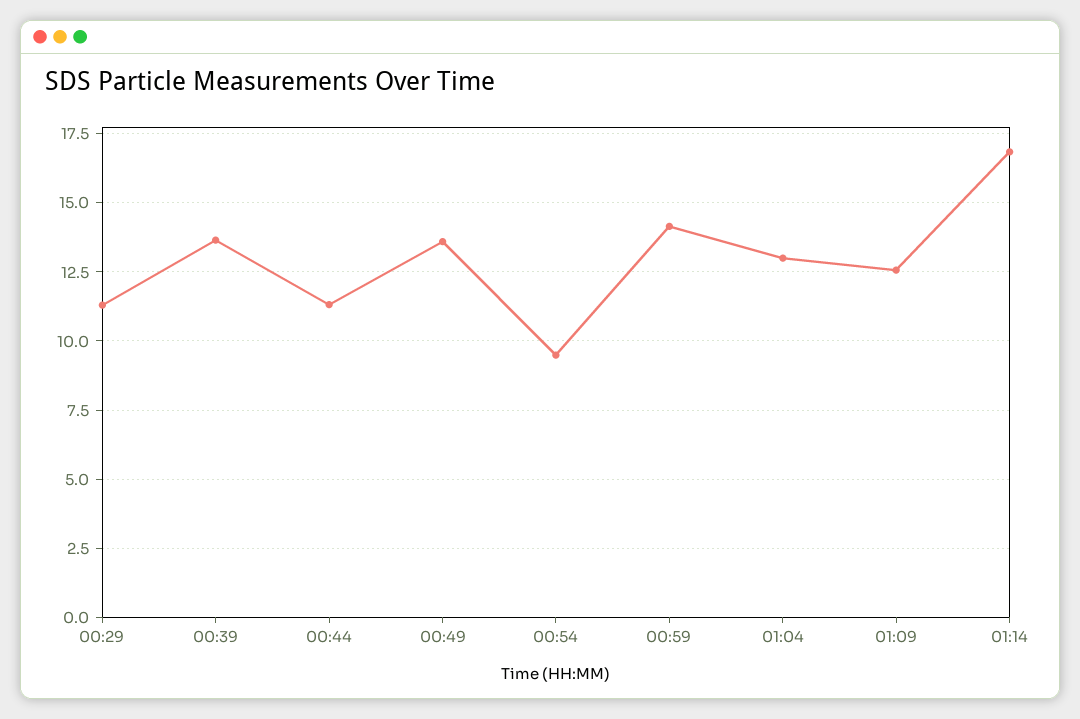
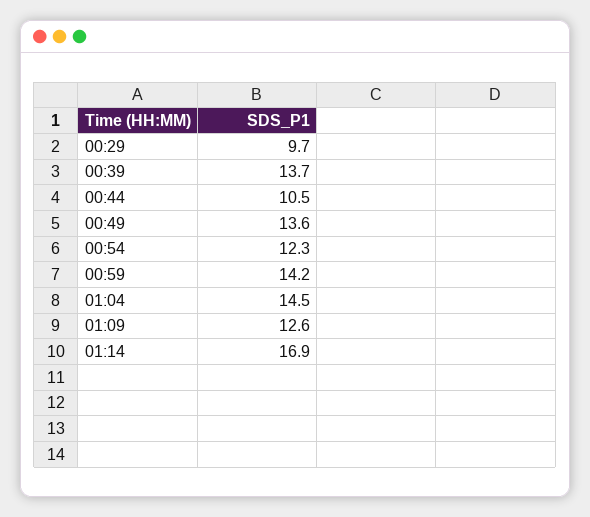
00:29: 11.25 -> 9.7
00:44: 11.25 -> 10.5
00:54: 9.5 -> 12.3
01:04: 13 -> 14.5

